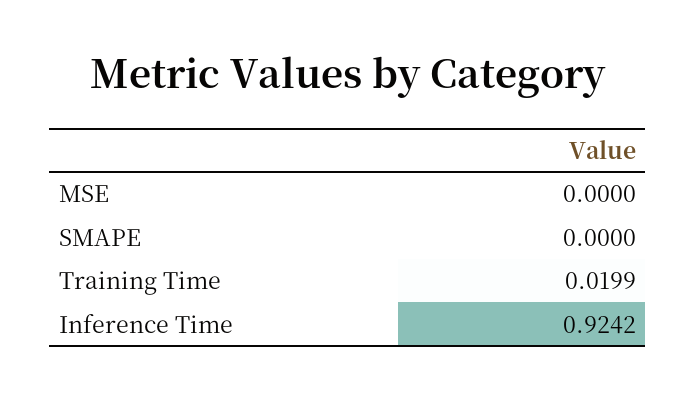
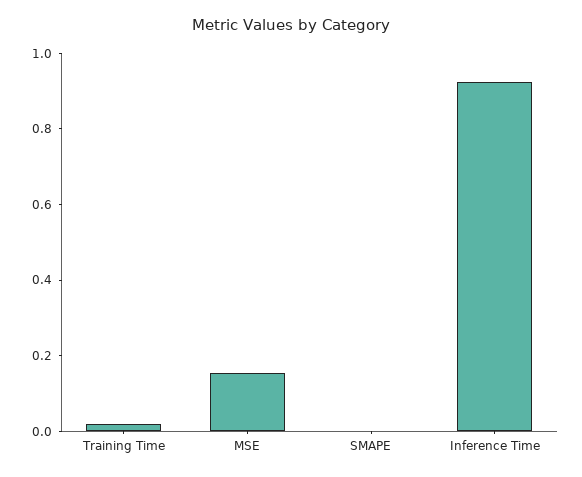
MSE: 0 -> 0.15

